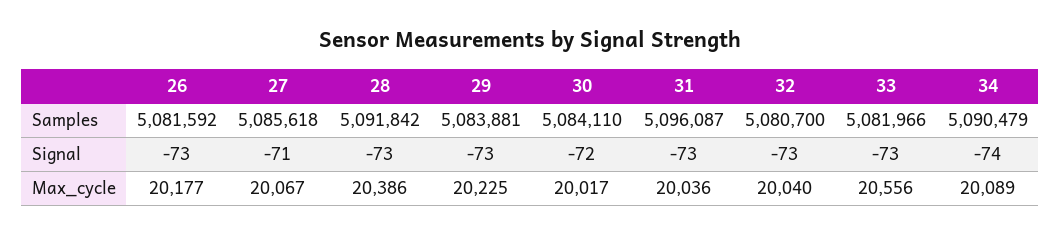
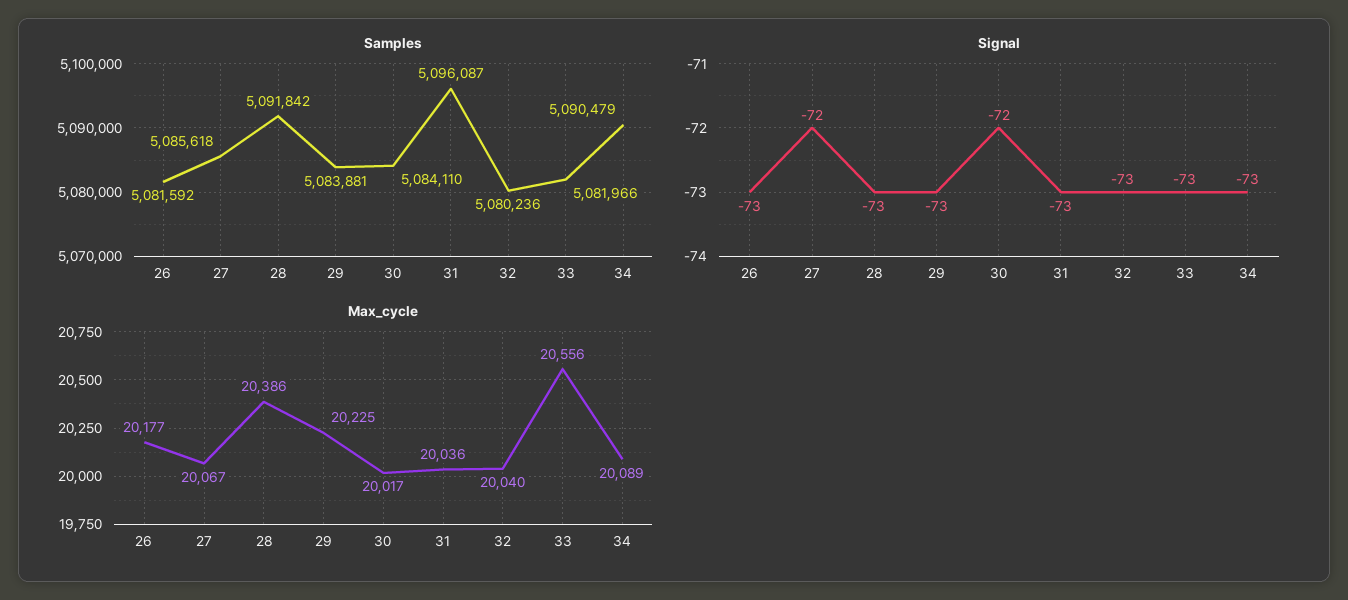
Samples, 32: 5080700 -> 5080236
Signal, 27: -71 -> -72
Signal, 34: -74 -> -73

